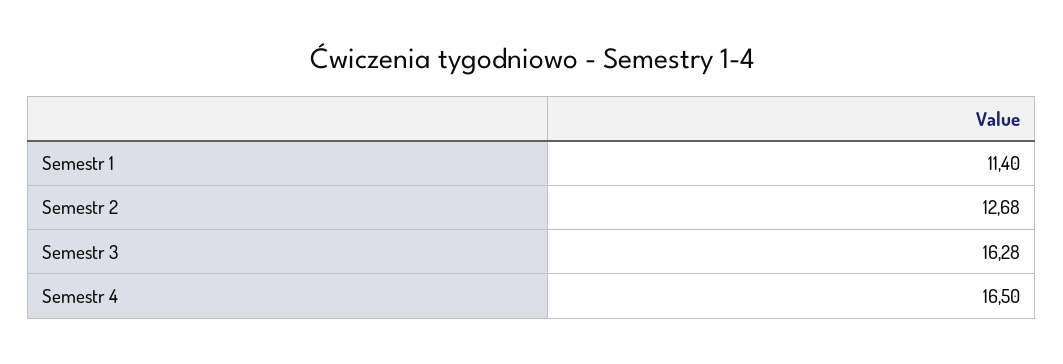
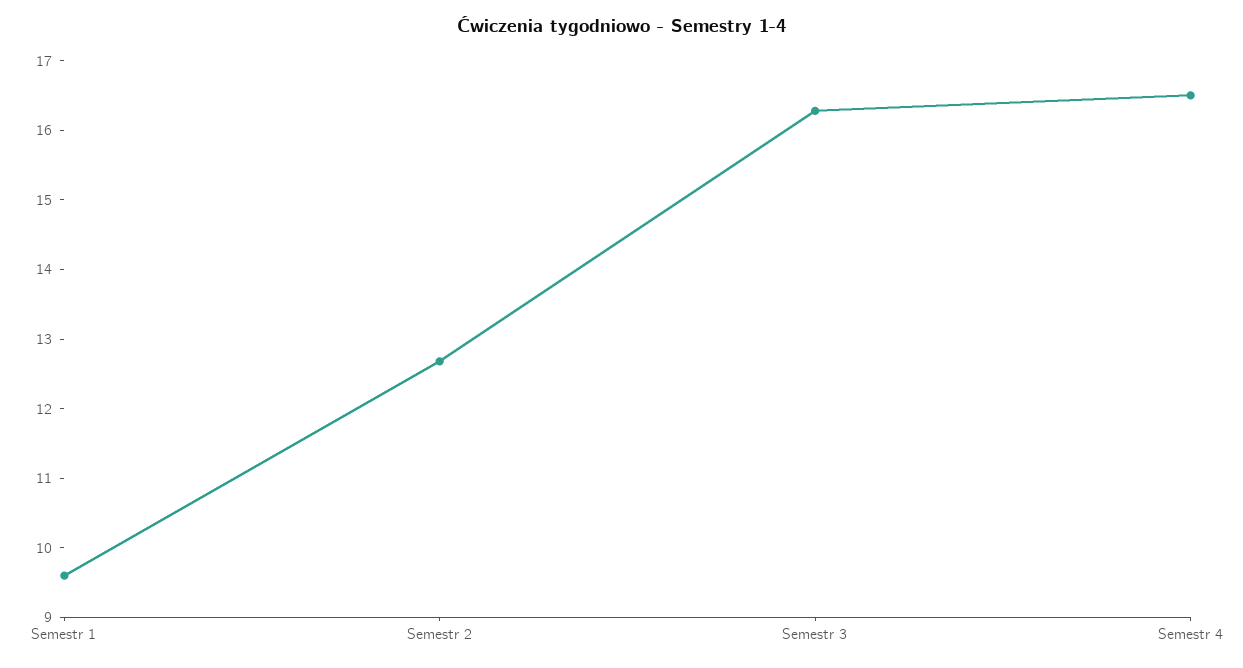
Semestr 1: 11.4 -> 9.6

